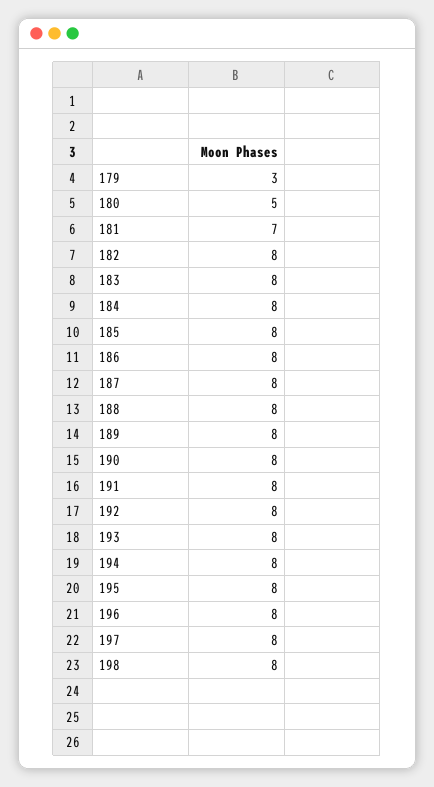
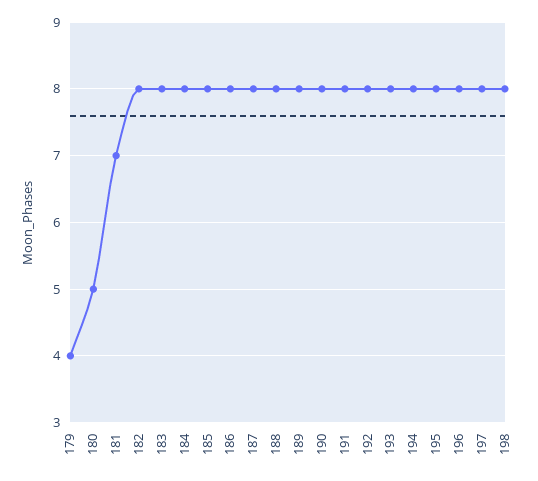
179: 3 -> 4

